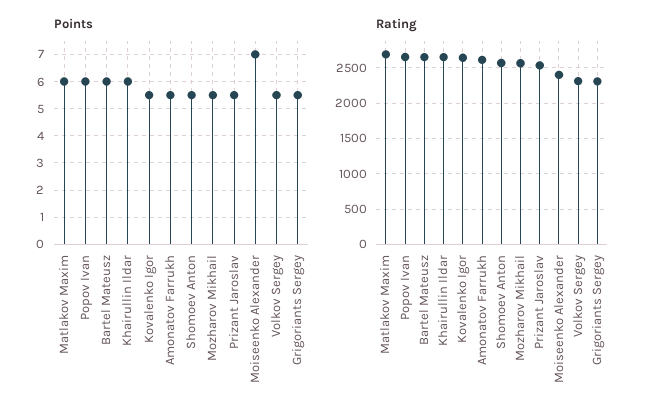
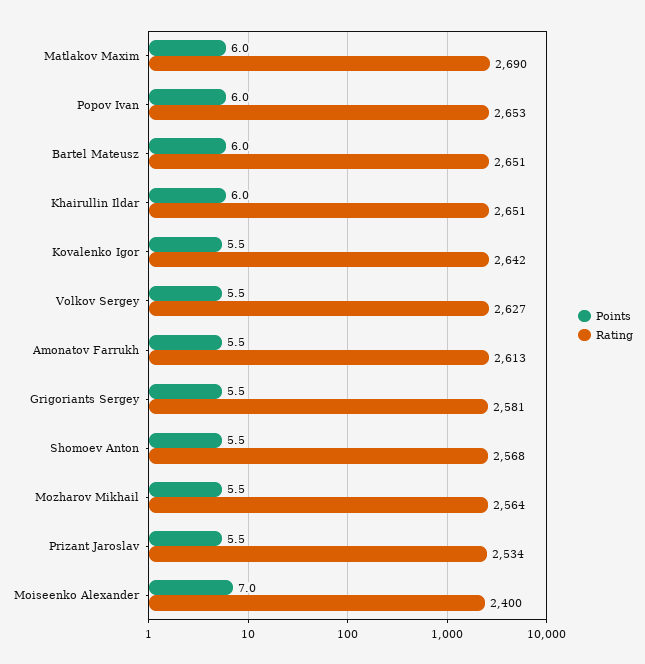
Rating, Volkov Sergey: 2300 -> 2627
Rating, Grigoriants Sergey: 2300 -> 2581

